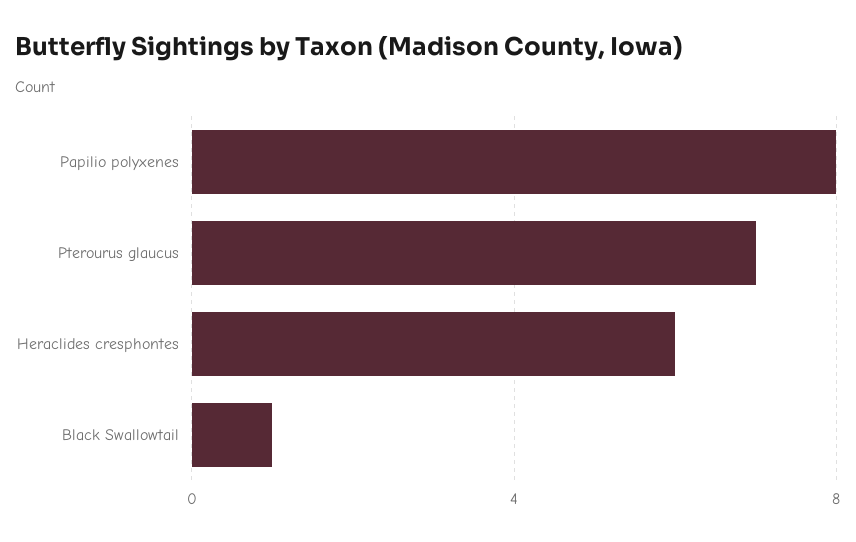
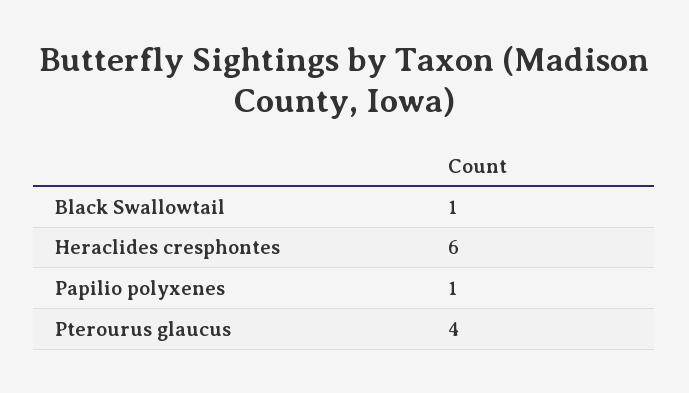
Papilio polyxenes: 8 -> 1
Pterourus glaucus: 7 -> 4

